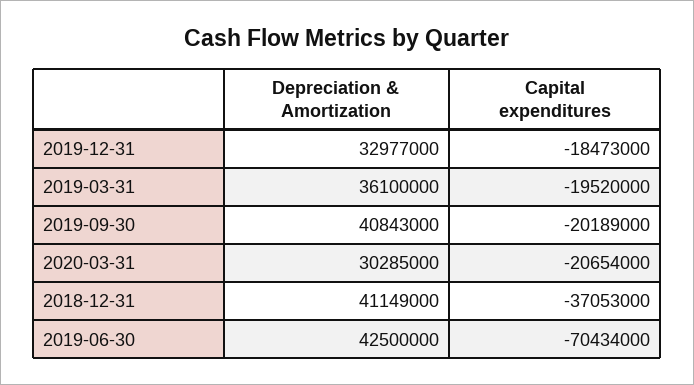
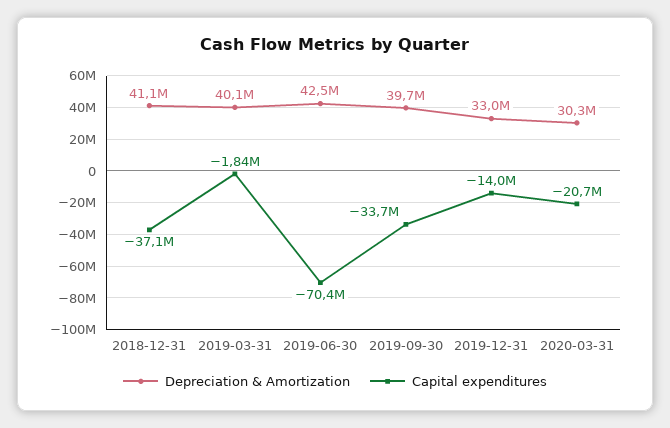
Capital expenditures, 2019-12-31: -18473000 -> -14000000
Depreciation & Amortization, 2019-03-31: 36100000 -> 40100000
Capital expenditures, 2019-03-31: -19520000 -> -1840000
Depreciation & Amortization, 2019-09-30: 40843000 -> 39700000
Capital expenditures, 2019-09-30: -20189000 -> -33700000

